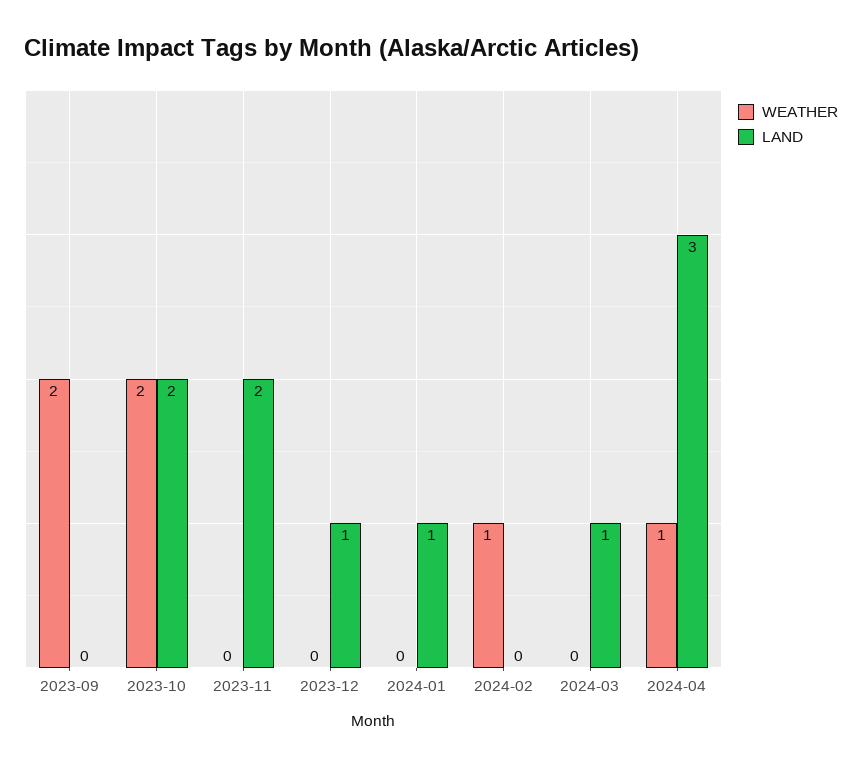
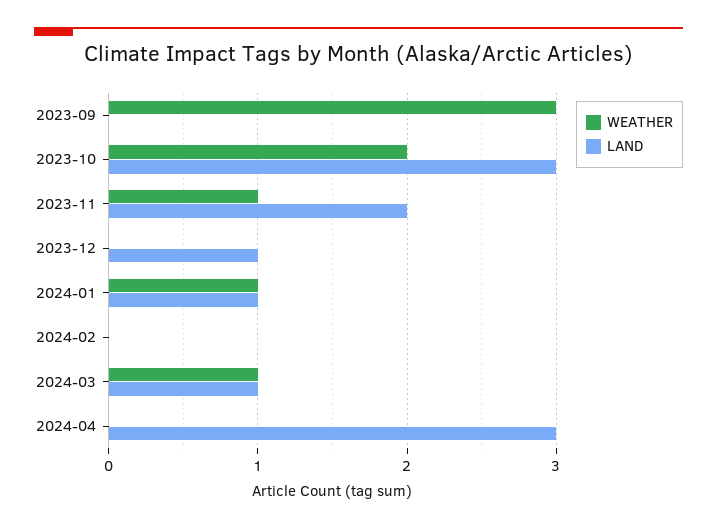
WEATHER, 2023-09: 2 -> 3
LAND, 2023-10: 2 -> 3
WEATHER, 2023-11: 0 -> 1
WEATHER, 2024-01: 0 -> 1
WEATHER, 2024-02: 1 -> 0
WEATHER, 2024-03: 0 -> 1
WEATHER, 2024-04: 1 -> 0

